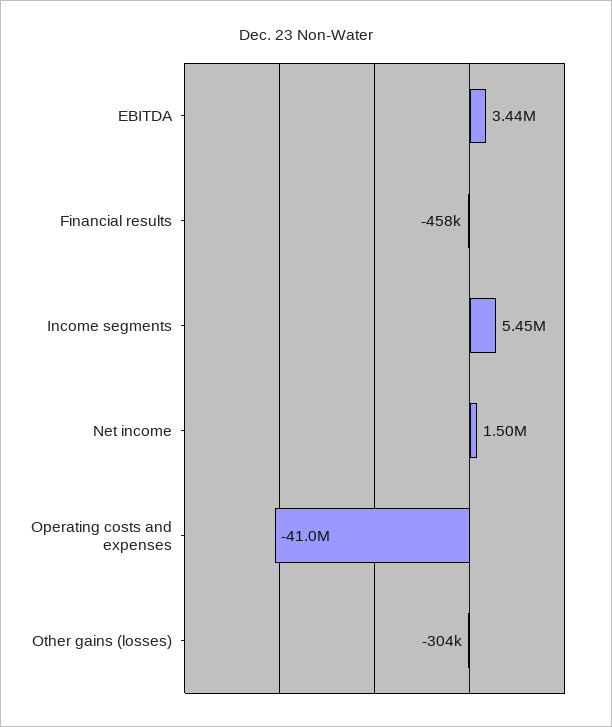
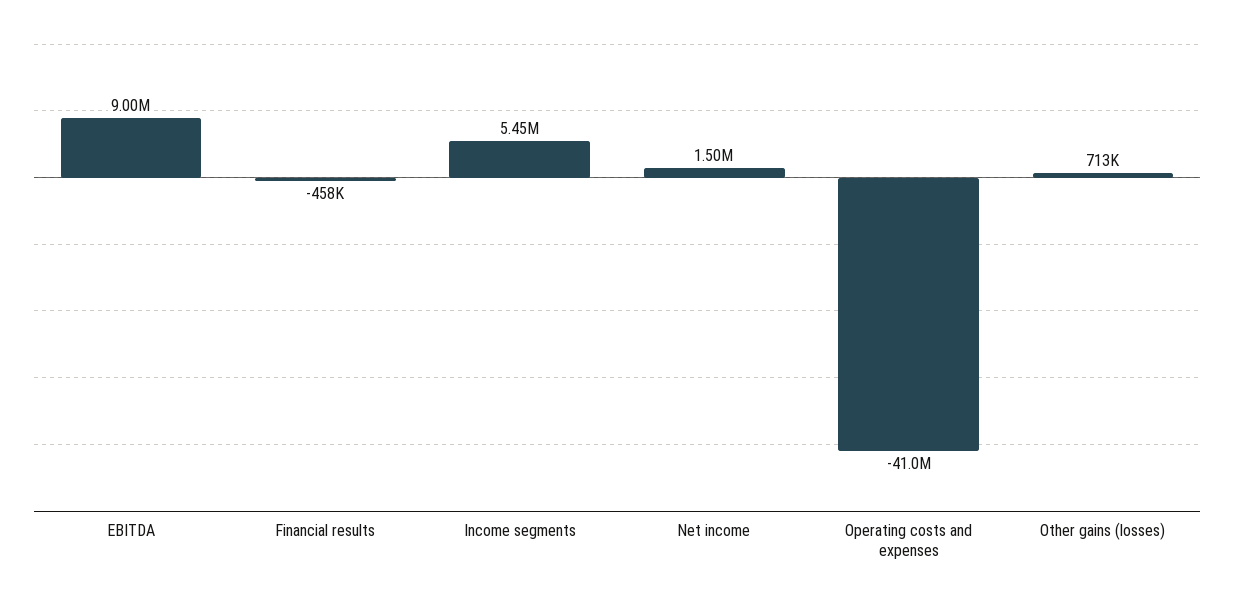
EBITDA: 3440000 -> 9000000
Other gains (losses): -304000 -> 713000

